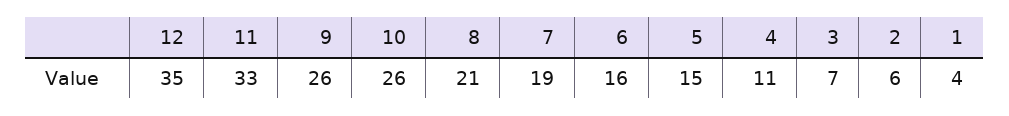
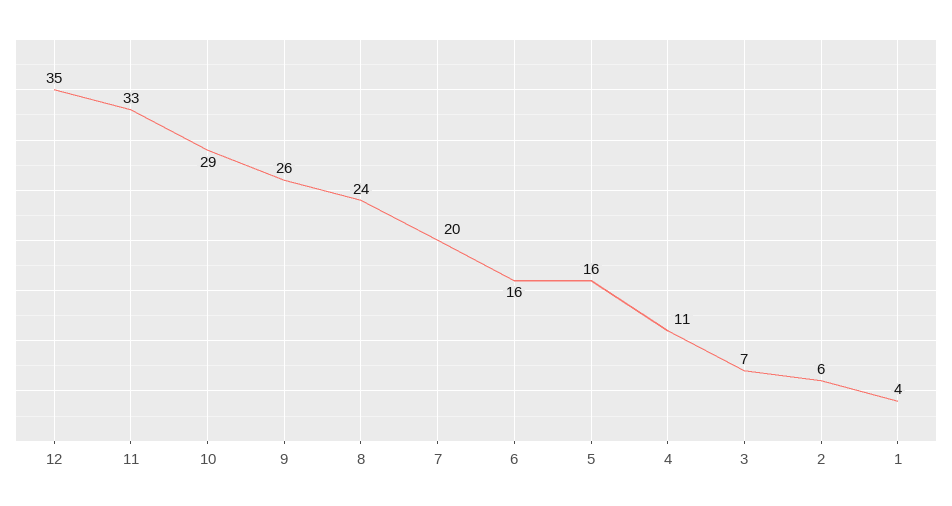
10: 26 -> 29
8: 21 -> 24
7: 19 -> 20
5: 15 -> 16

